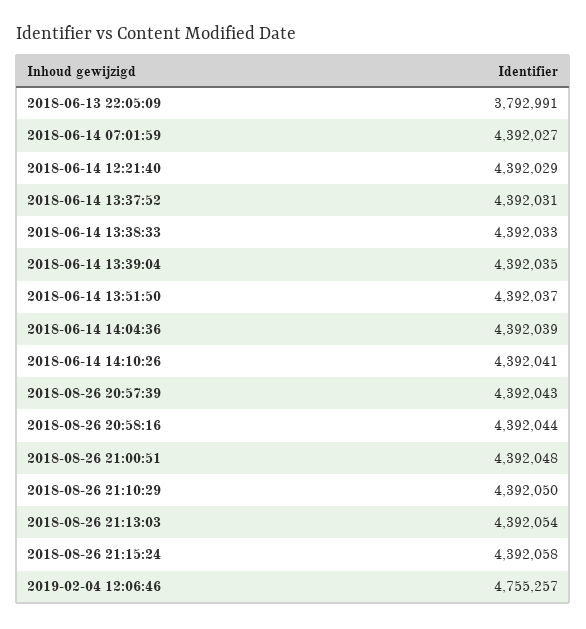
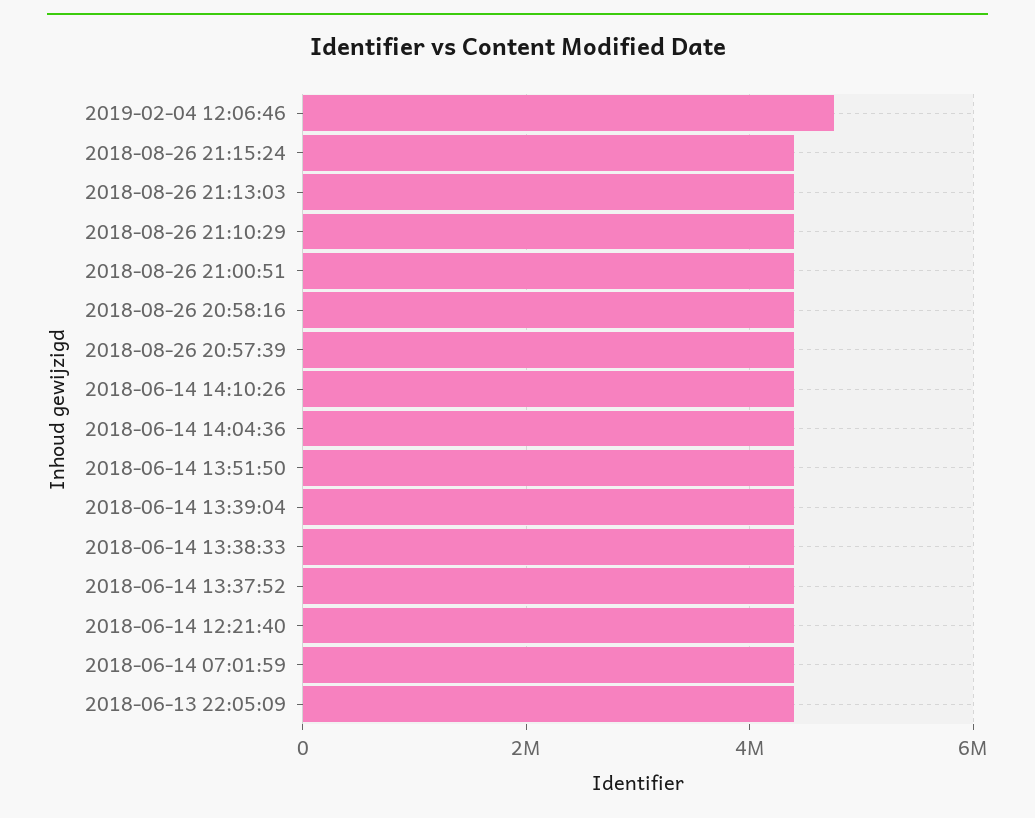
2018-06-13 22:05:09: 3792991 -> 4400000

